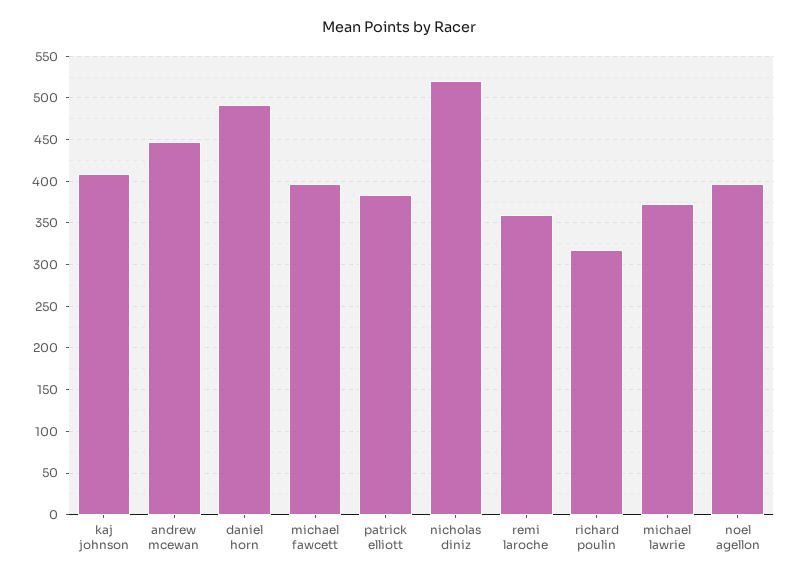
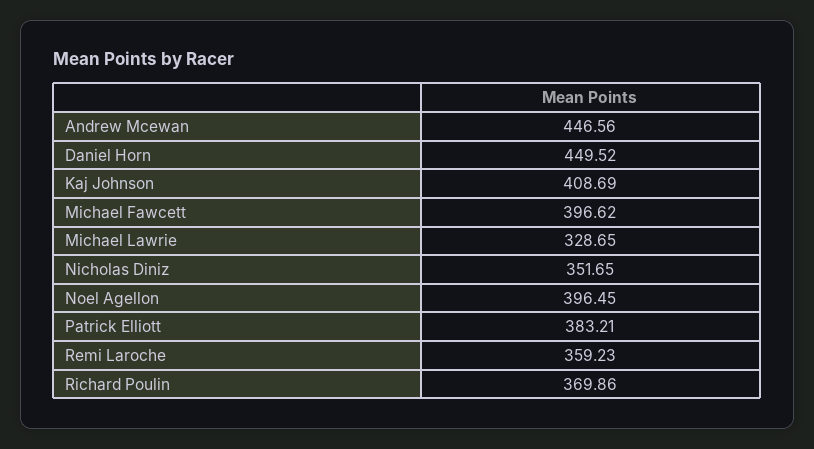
daniel horn: 490 -> 449.52
nicholas diniz: 520 -> 351.65
richard poulin: 320 -> 369.86
michael lawrie: 370 -> 328.65

